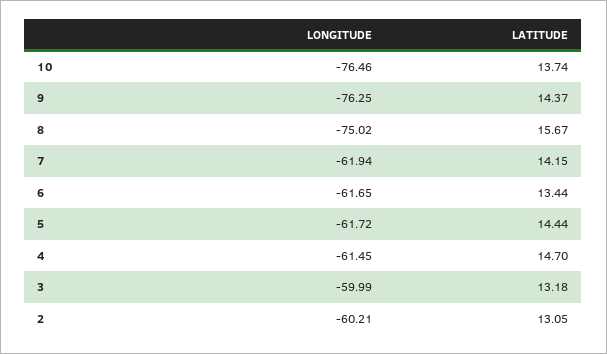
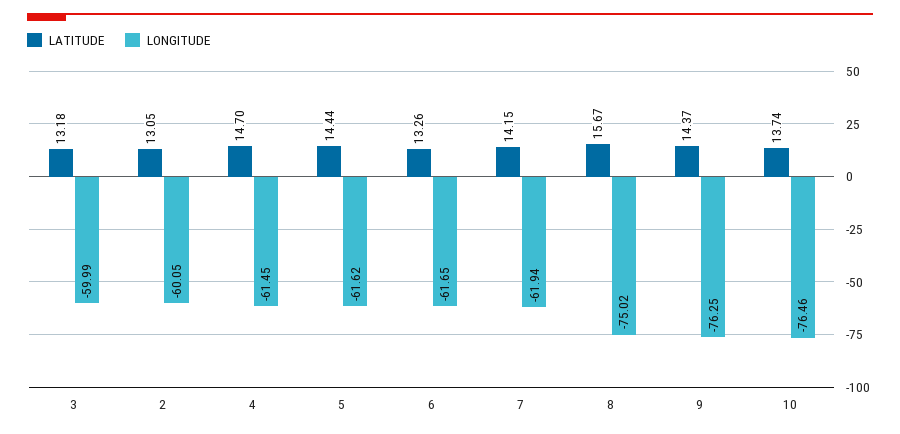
LATITUDE, 6: 13.44 -> 13.26
LONGITUDE, 5: -61.72 -> -61.62
LONGITUDE, 2: -60.21 -> -60.05

